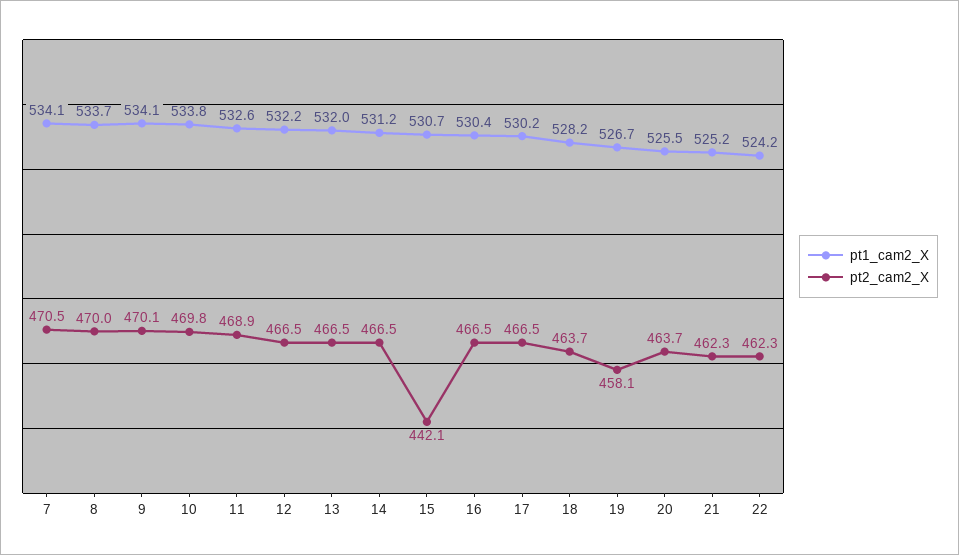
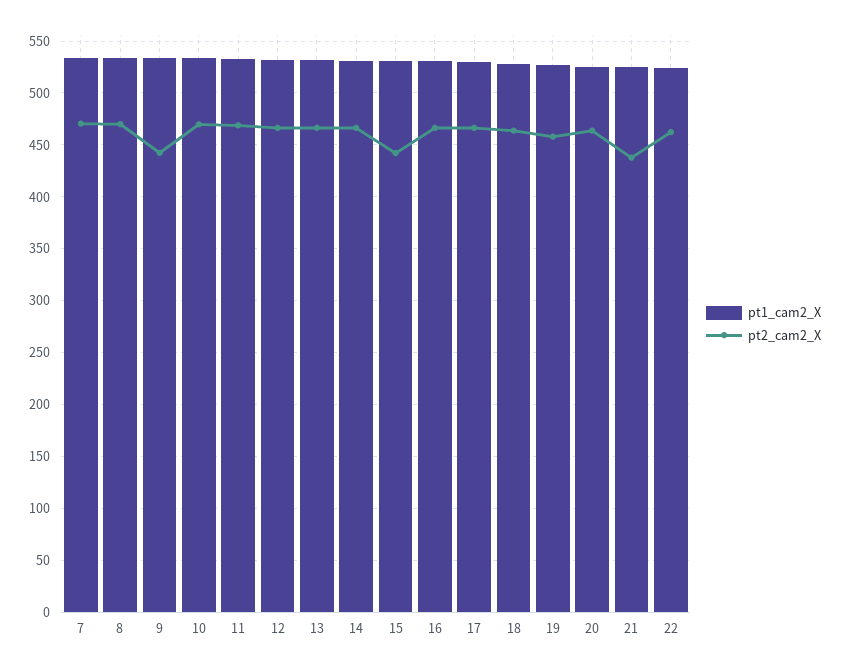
pt2_cam2_X, 9: 470.1 -> 440
pt2_cam2_X, 21: 462.3 -> 440

